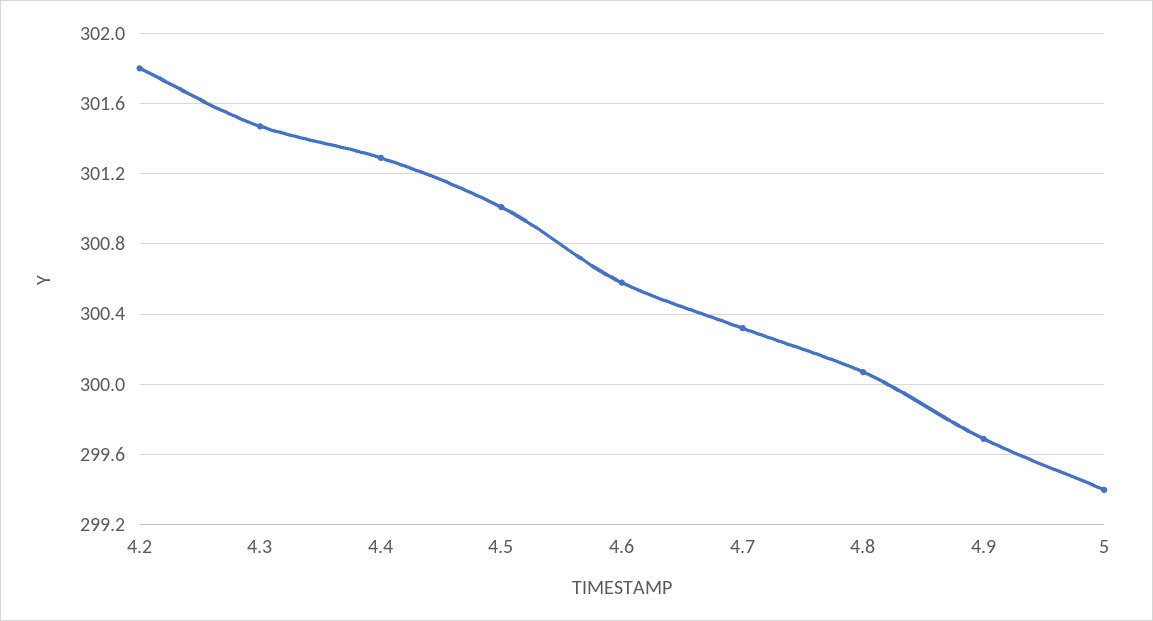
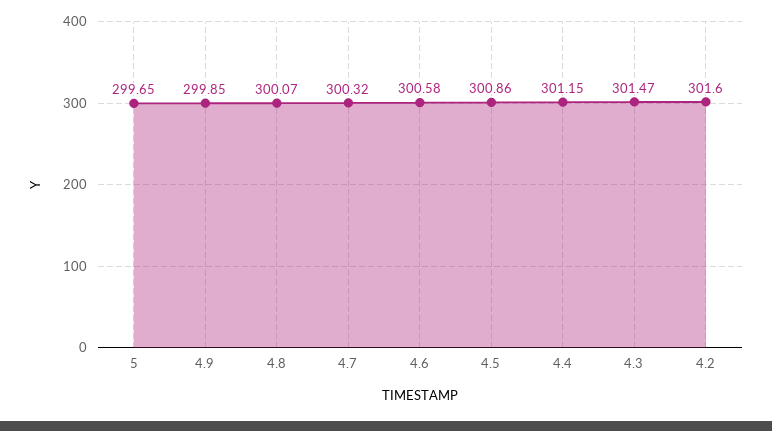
4.2: 301.8 -> 301.6
4.4: 301.3 -> 301.15
4.5: 301 -> 300.86
4.9: 299.7 -> 299.85
5: 299.4 -> 299.65

